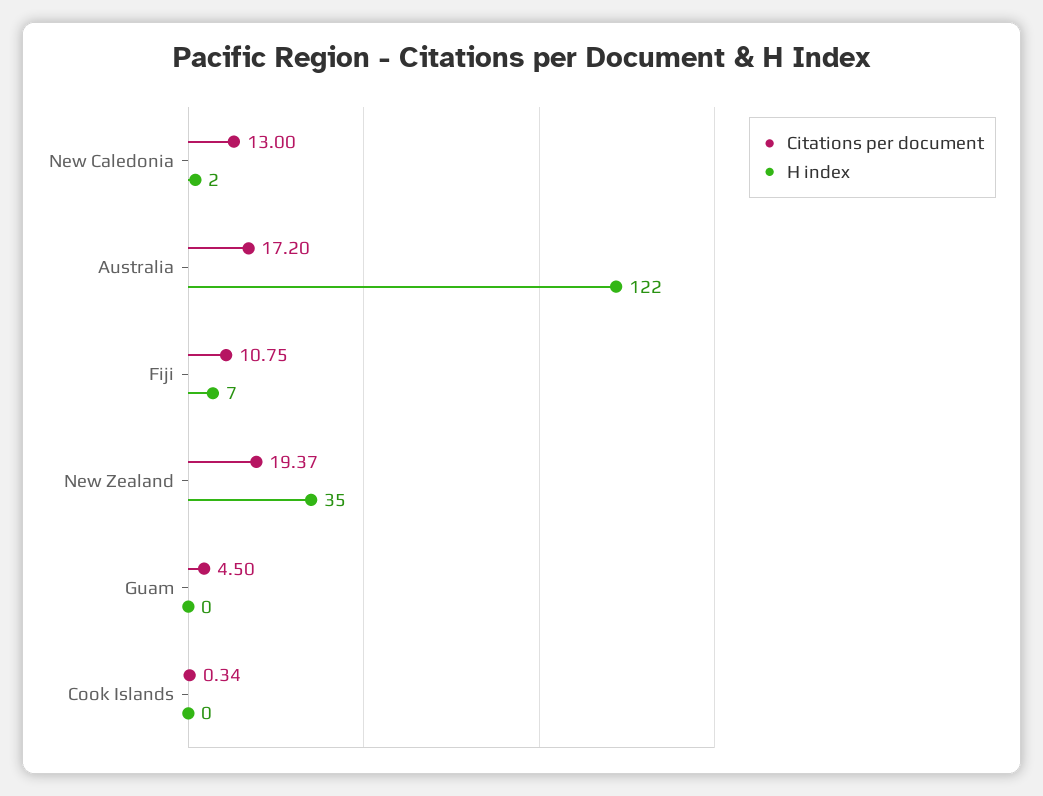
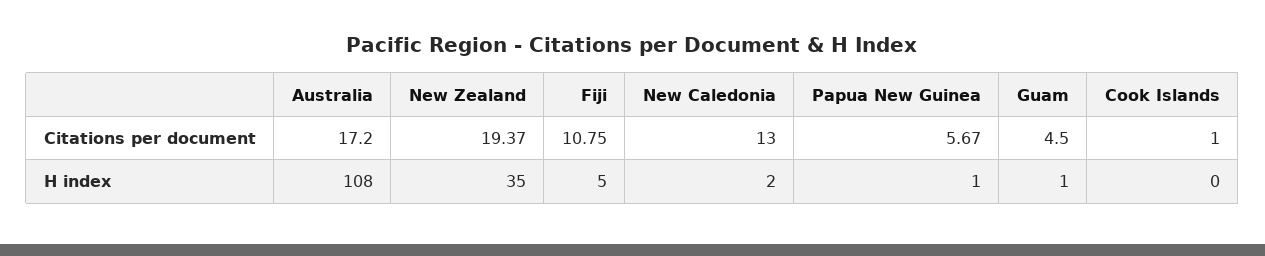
H index, Australia: 122 -> 108
H index, Fiji: 7 -> 5
H index, Guam: 0 -> 1
Citations per document, Cook Islands: 0.34 -> 1
Citations per document, Papua New Guinea: none -> 5.67
H index, Papua New Guinea: none -> 1

